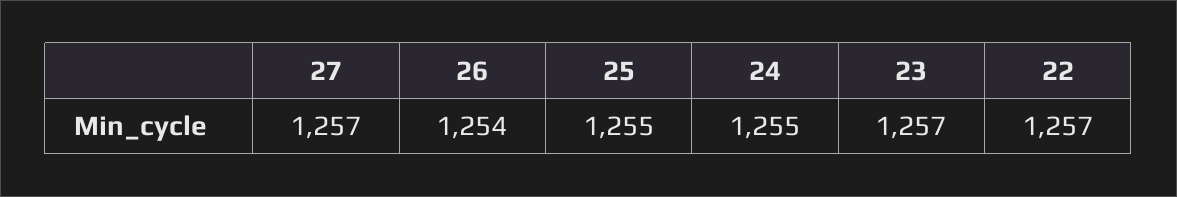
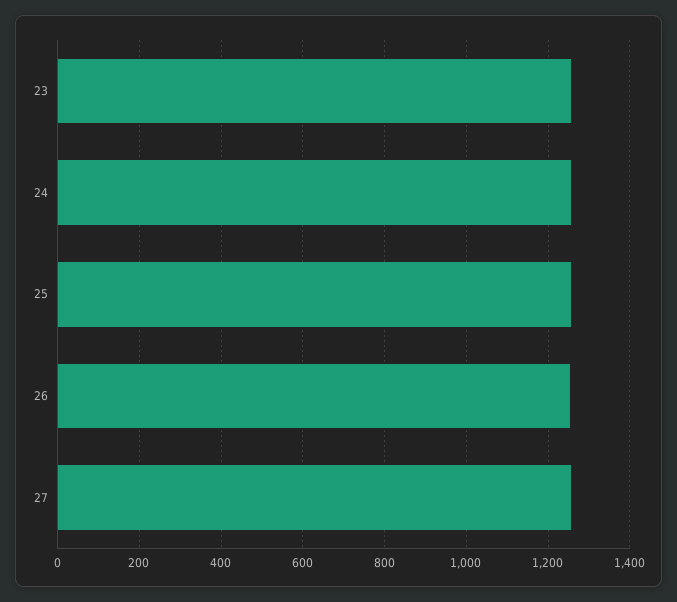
22: 1257 -> none

